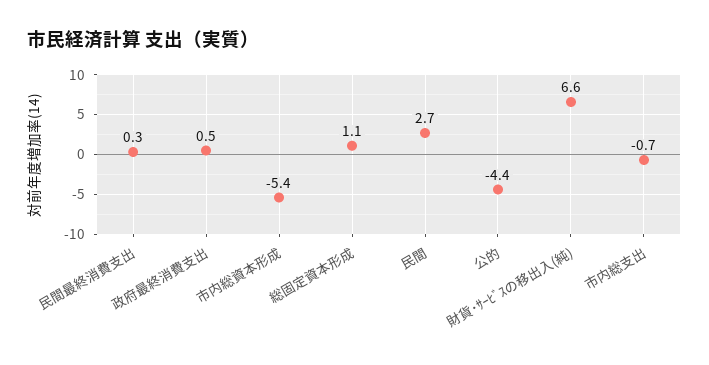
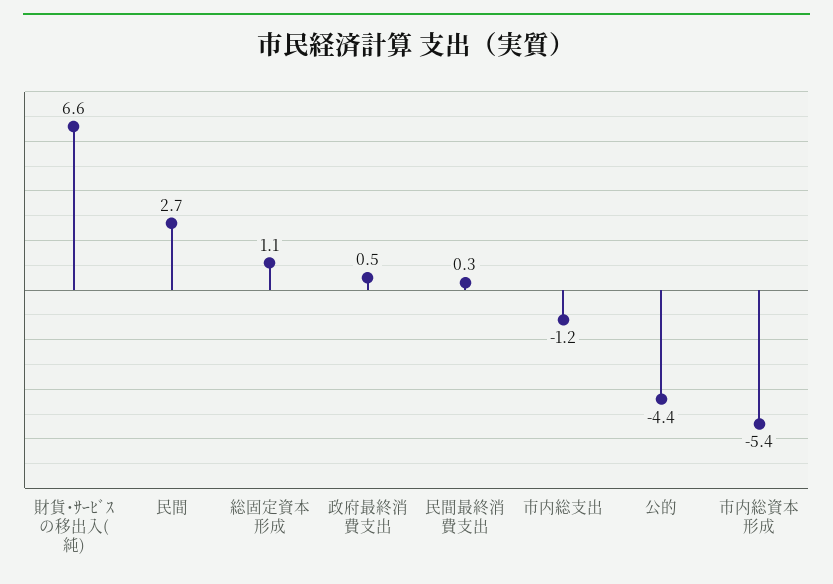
市内総支出: -0.7 -> -1.2

